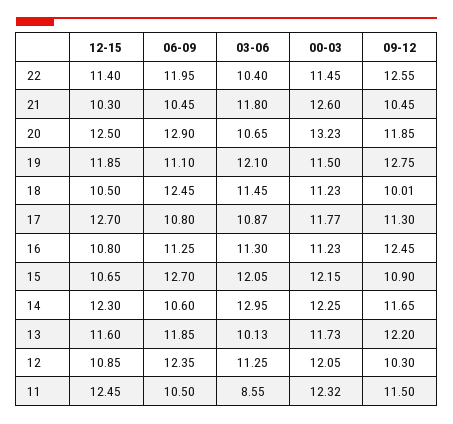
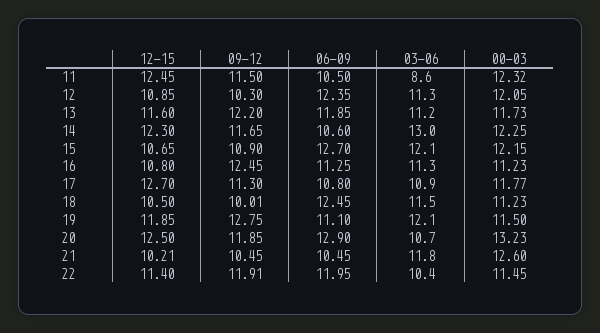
09-12, 22: 12.55 -> 11.91
12-15, 21: 10.3 -> 10.21
03-06, 13: 10.13 -> 11.2

